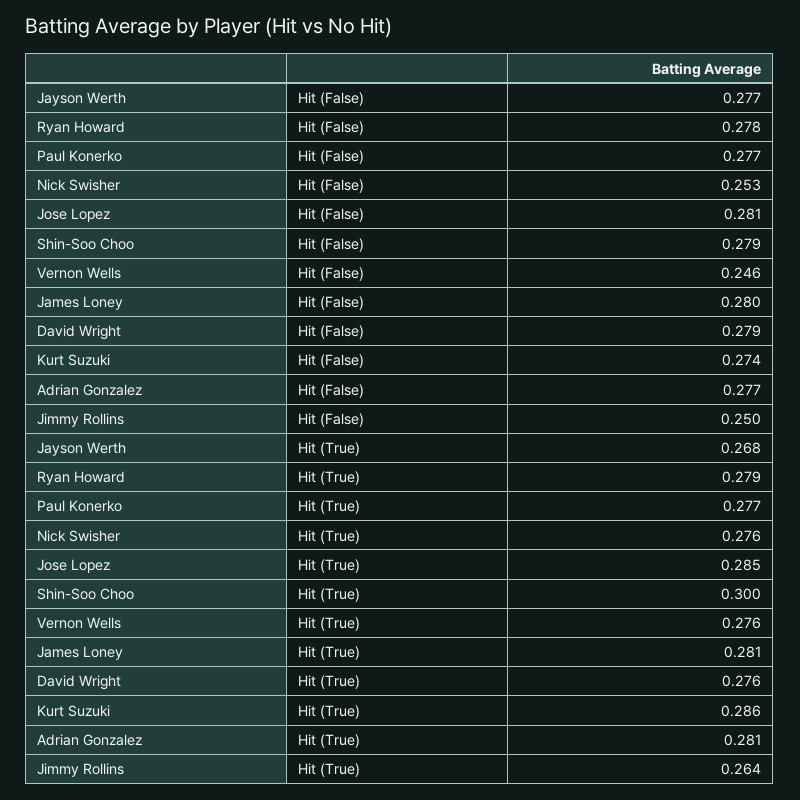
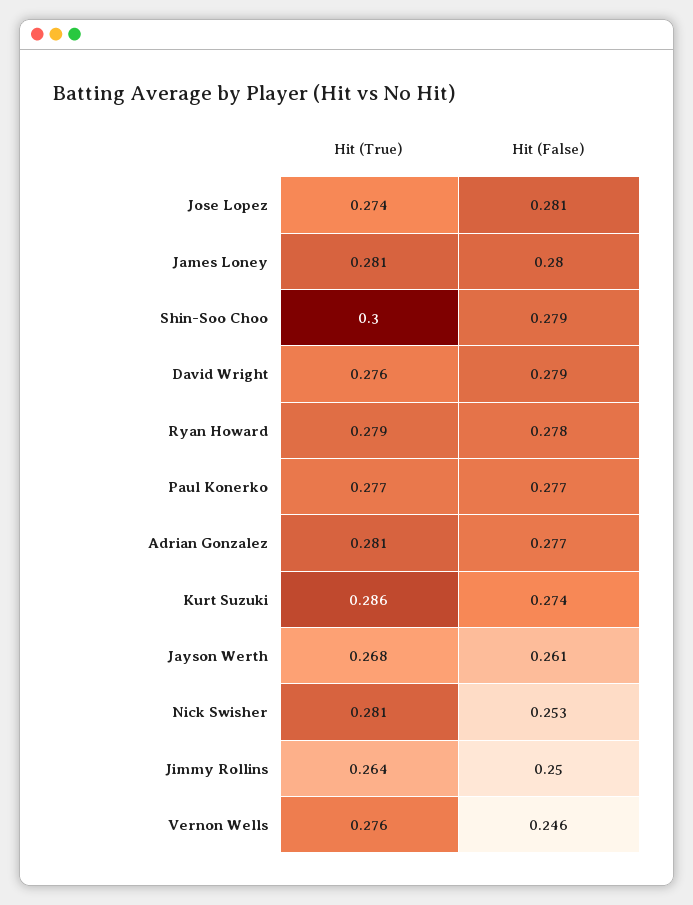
Jayson Werth, Hit (False): 0.277 -> 0.261
Nick Swisher, Hit (True): 0.276 -> 0.281
Jose Lopez, Hit (True): 0.285 -> 0.274

